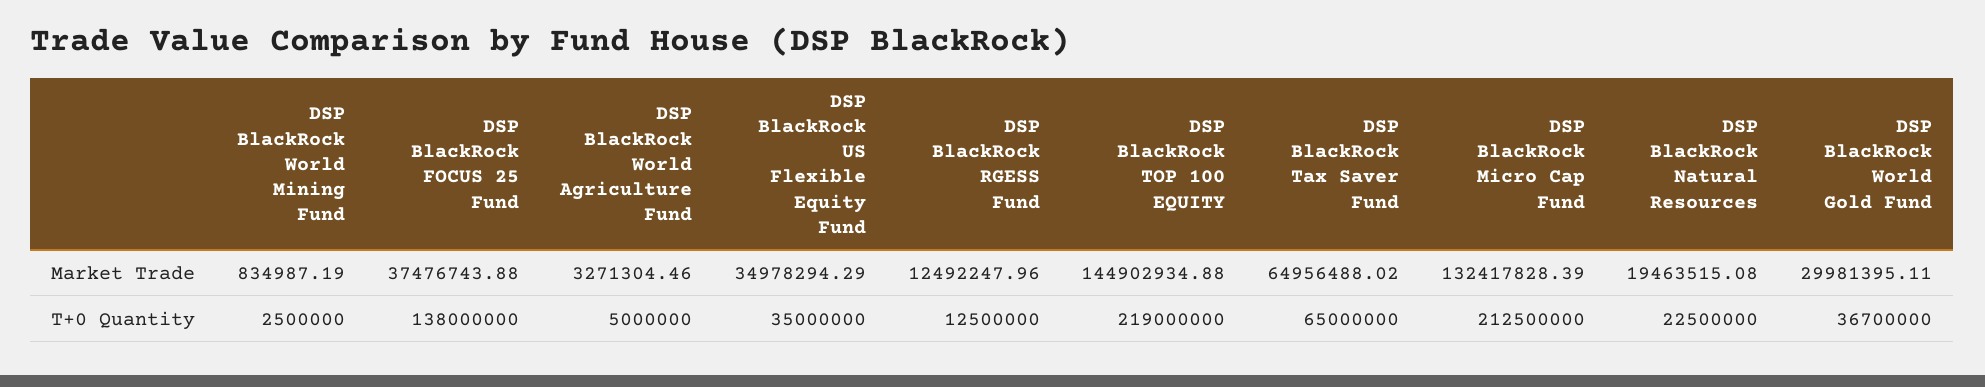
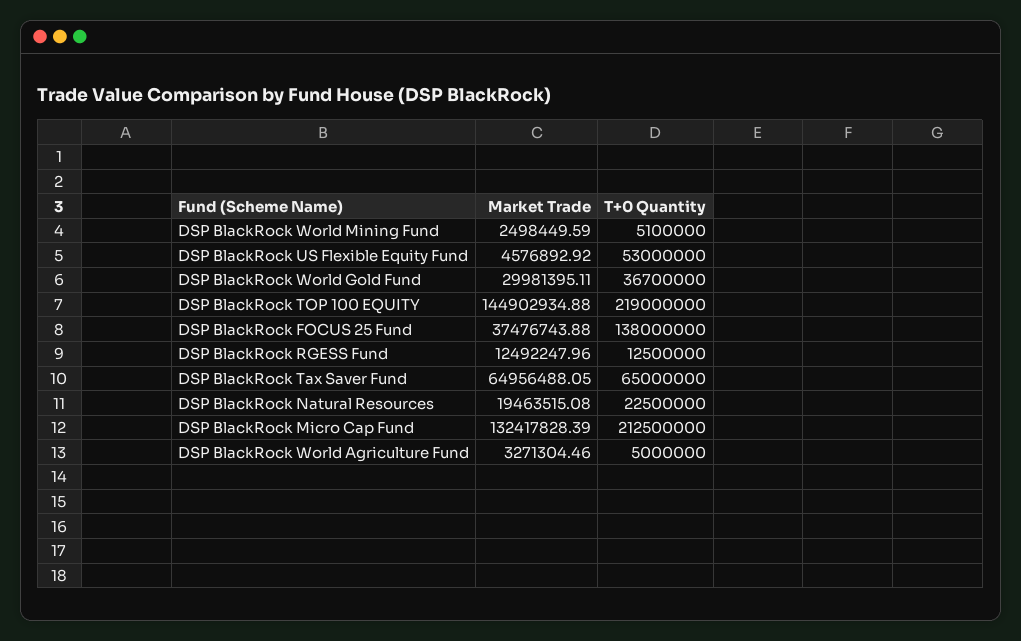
DSP BlackRock World Mining Fund, Market Trade: 834987.19 -> 2498449.59
DSP BlackRock US Flexible Equity Fund, Market Trade: 34978294.29 -> 4576892.92
DSP BlackRock Tax Saver Fund, Market Trade: 64956488.02 -> 64956488.05
DSP BlackRock World Mining Fund, T+0 Quantity: 2500000 -> 5100000
DSP BlackRock US Flexible Equity Fund, T+0 Quantity: 35000000 -> 53000000

